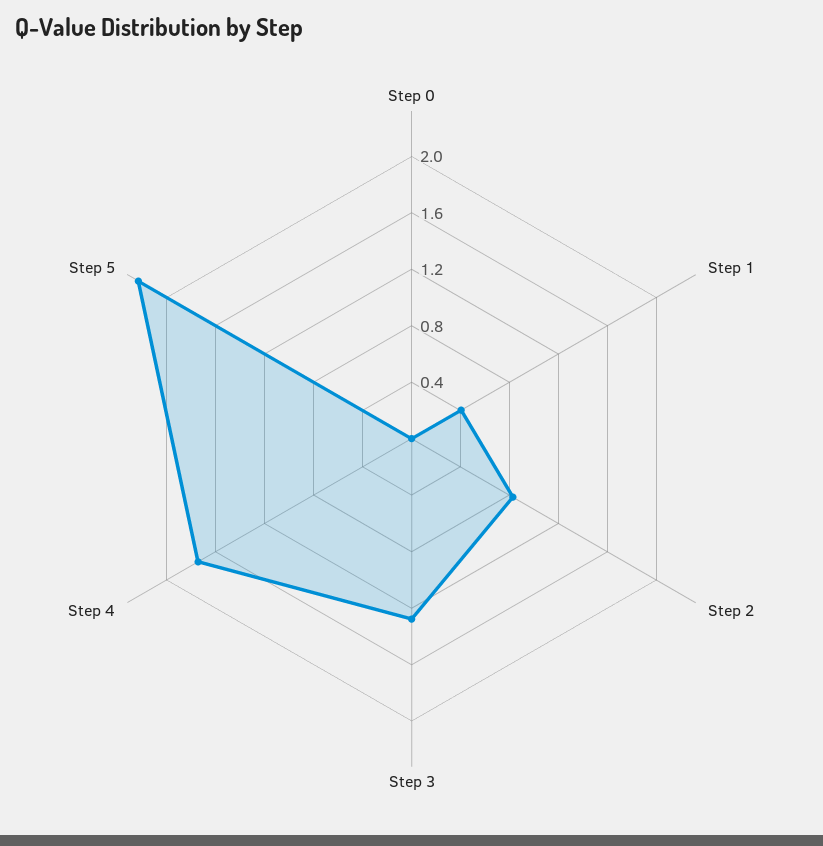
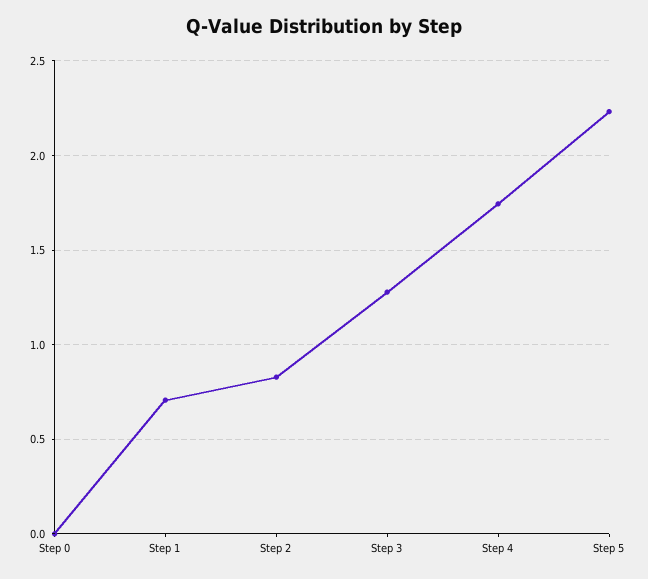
Step 1: 0.4 -> 0.7

